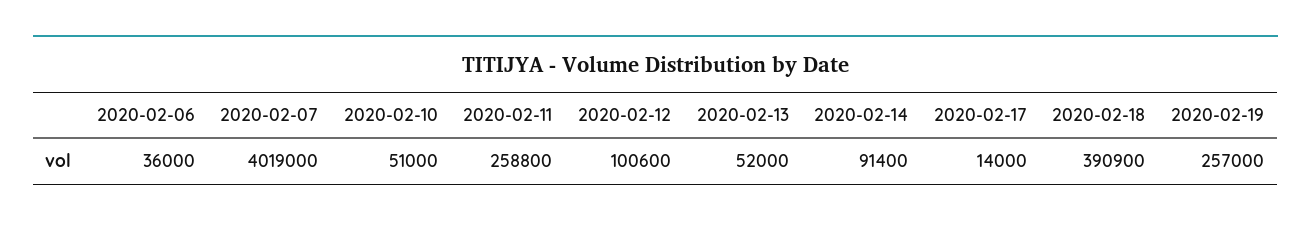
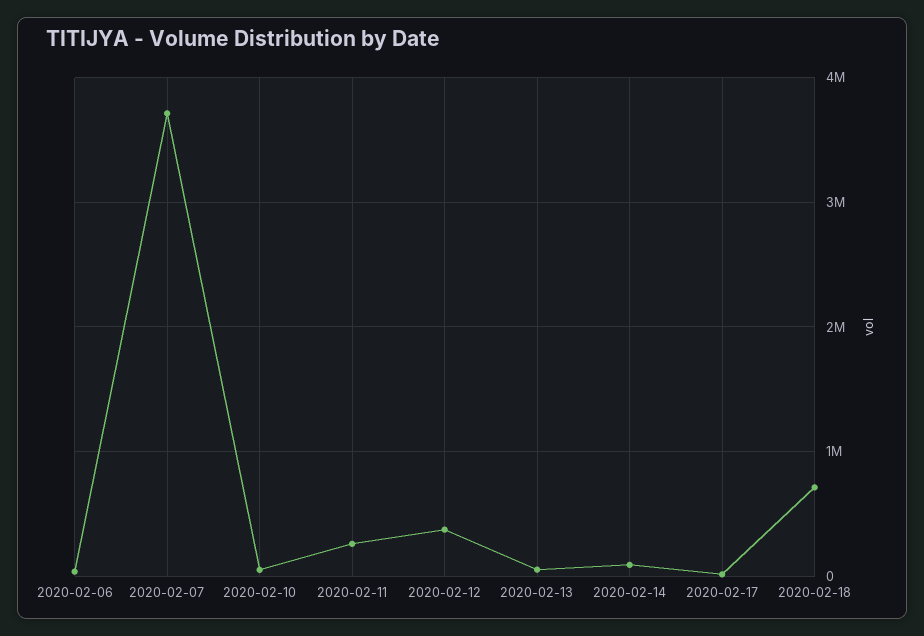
2020-02-07: 4019000 -> 3700000
2020-02-12: 100600 -> 400000
2020-02-18: 390900 -> 700000
2020-02-19: 257000 -> none

